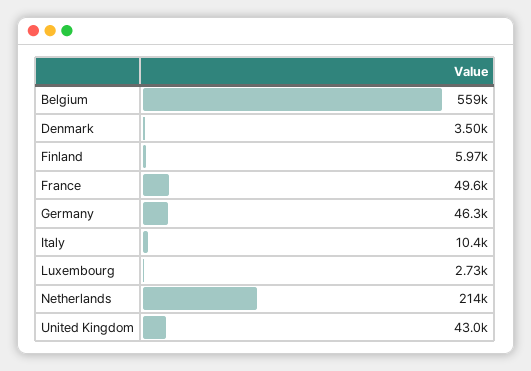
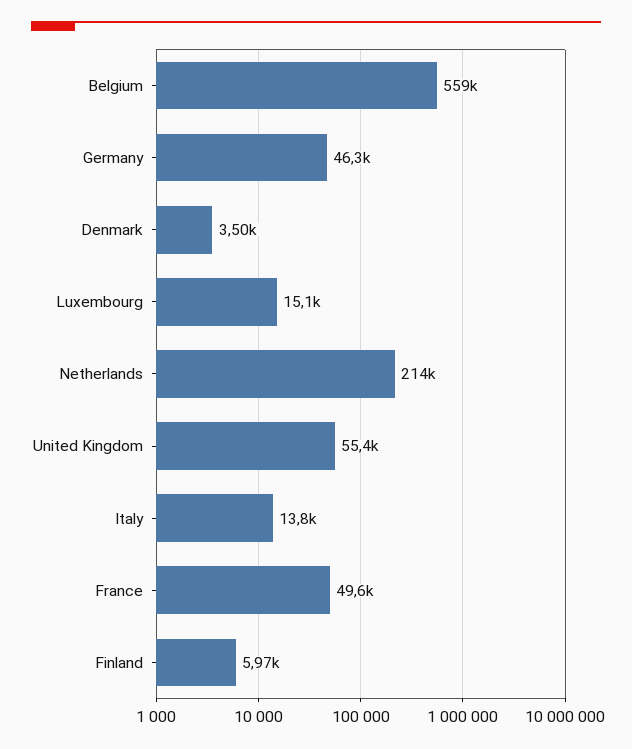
Italy: 10400 -> 13800
Luxembourg: 2730 -> 15100
United Kingdom: 43000 -> 55400

